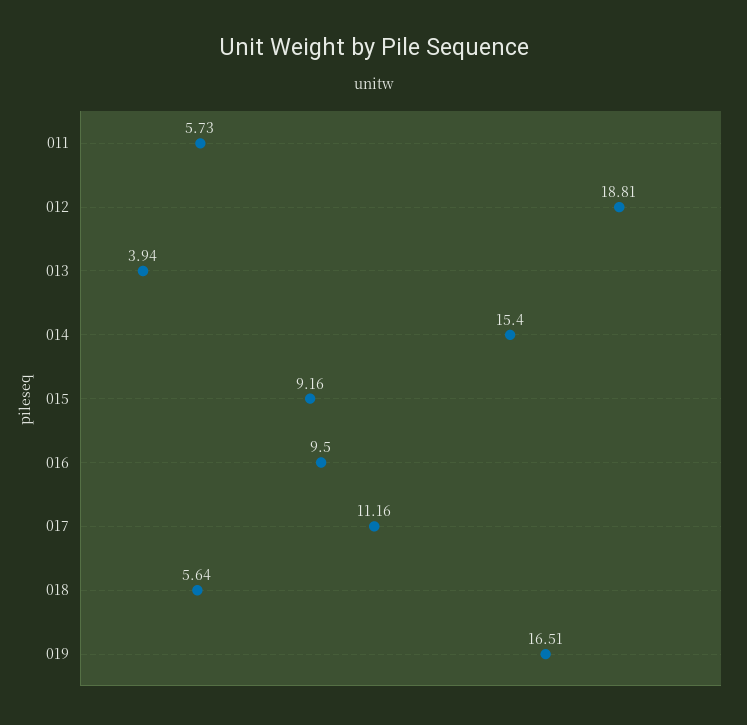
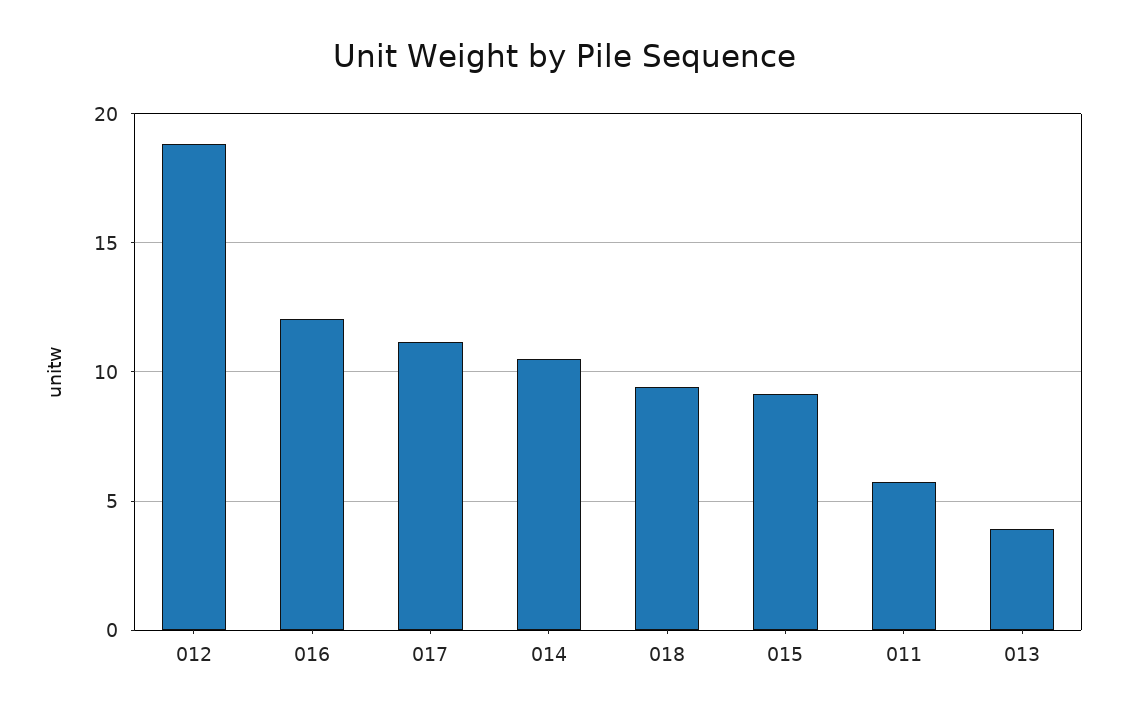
014: 15.4 -> 10.5
016: 9.5 -> 12
018: 5.64 -> 9.5
019: 16.51 -> none

